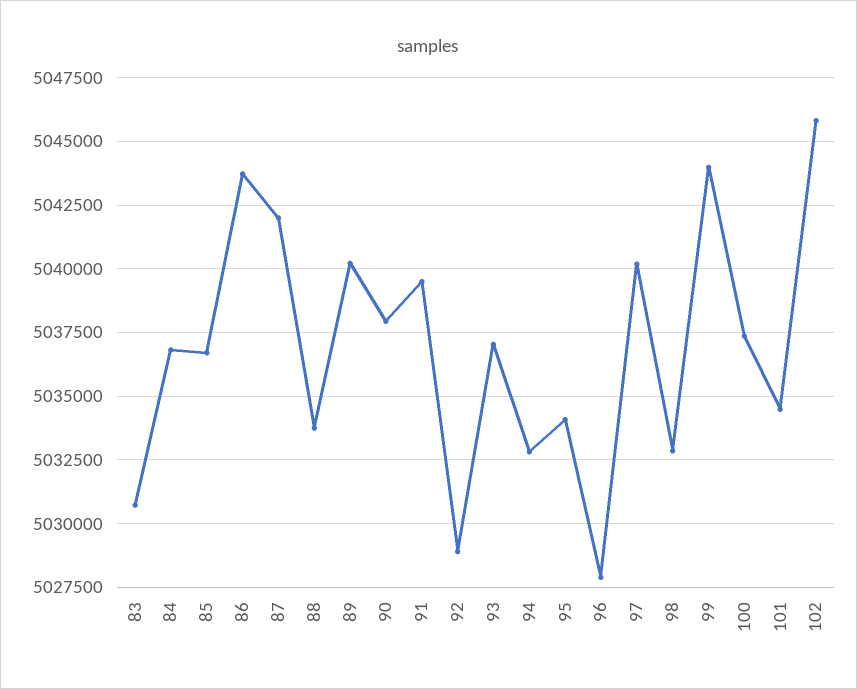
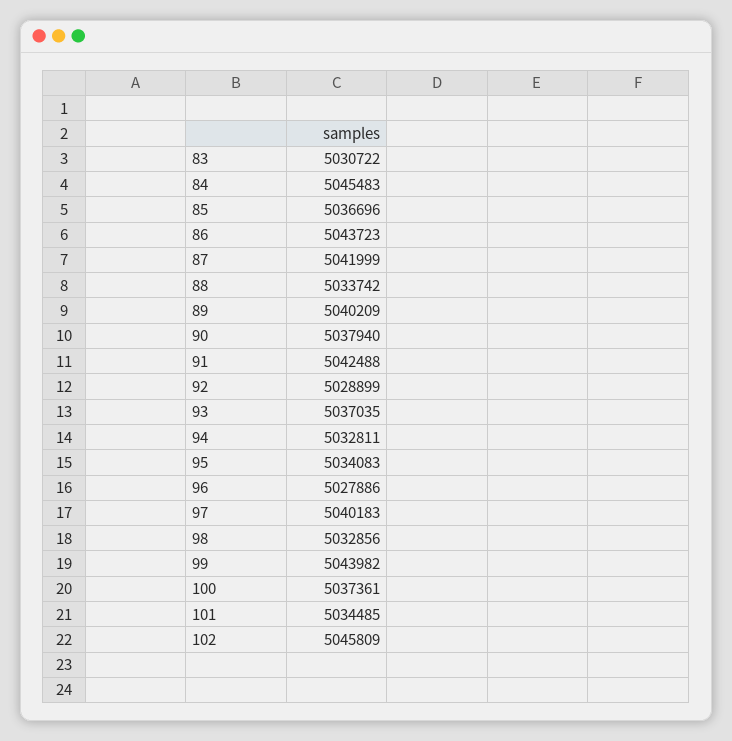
84: 5036750 -> 5045483
91: 5039500 -> 5042488

